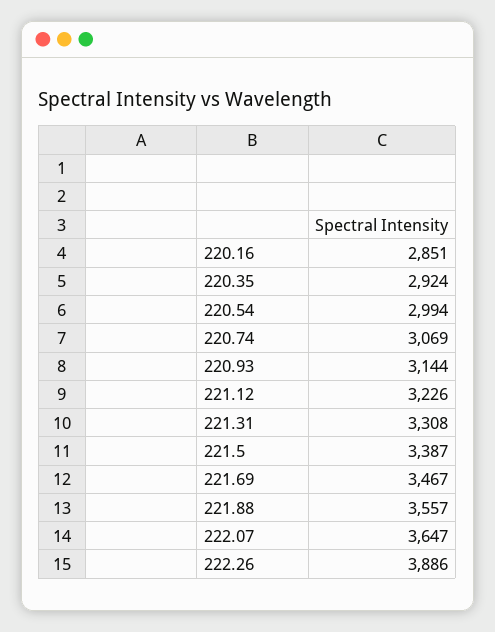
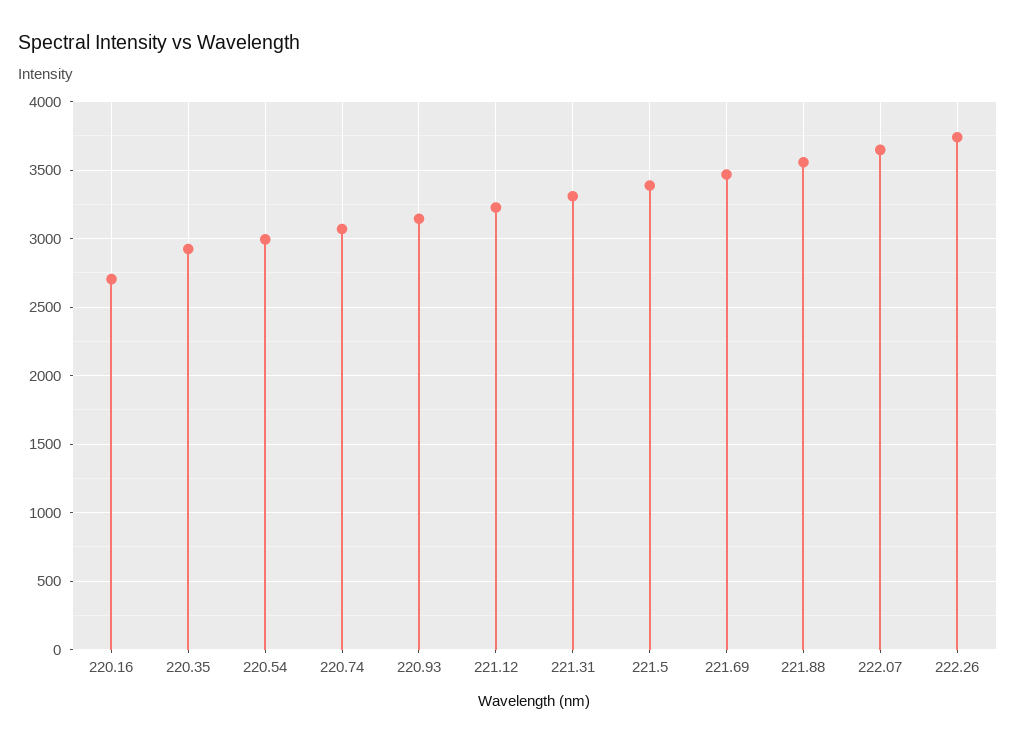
220.16: 2851 -> 2700
222.26: 3886 -> 3750

